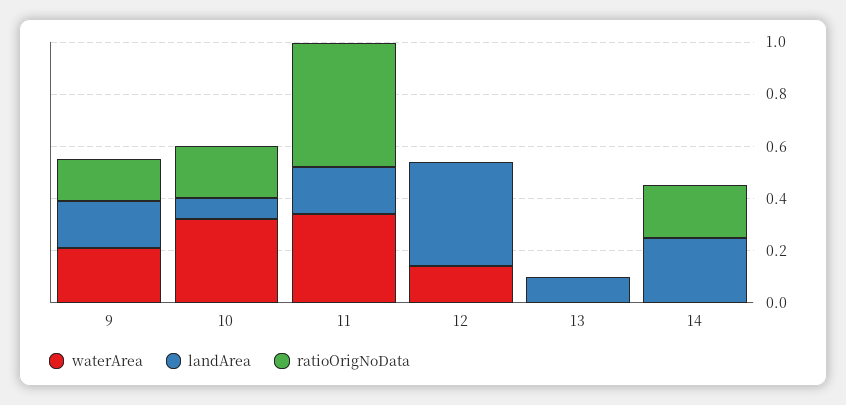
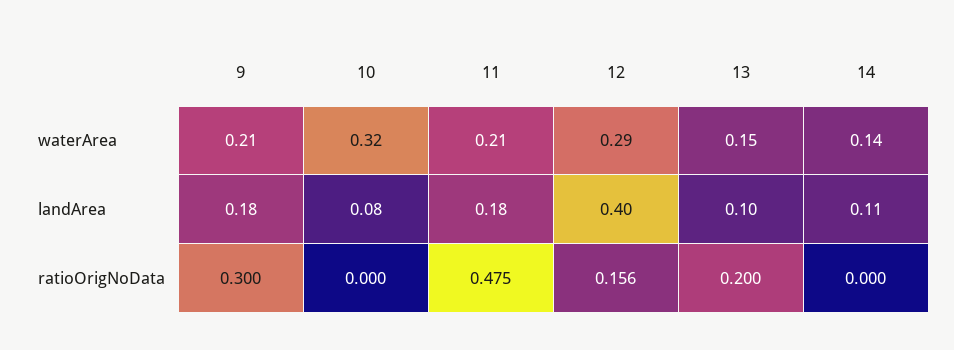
ratioOrigNoData, 9: 0.15 -> 0.3
ratioOrigNoData, 10: 0.2 -> 0
waterArea, 11: 0.35 -> 0.21
waterArea, 12: 0.15 -> 0.29
ratioOrigNoData, 12: 0 -> 0.156
waterArea, 13: 0 -> 0.15
ratioOrigNoData, 13: 0 -> 0.2
waterArea, 14: 0 -> 0.14
landArea, 14: 0.25 -> 0.11
ratioOrigNoData, 14: 0.2 -> 0

